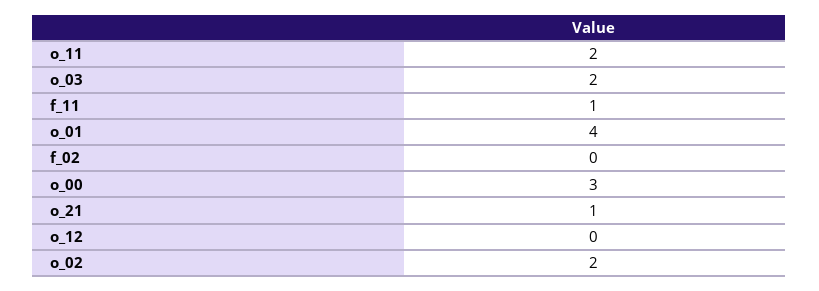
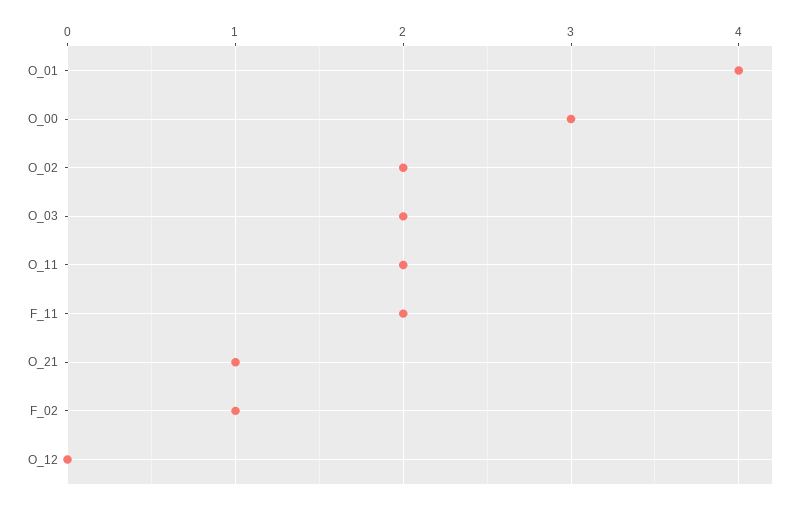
f_11: 1 -> 2
f_02: 0 -> 1

